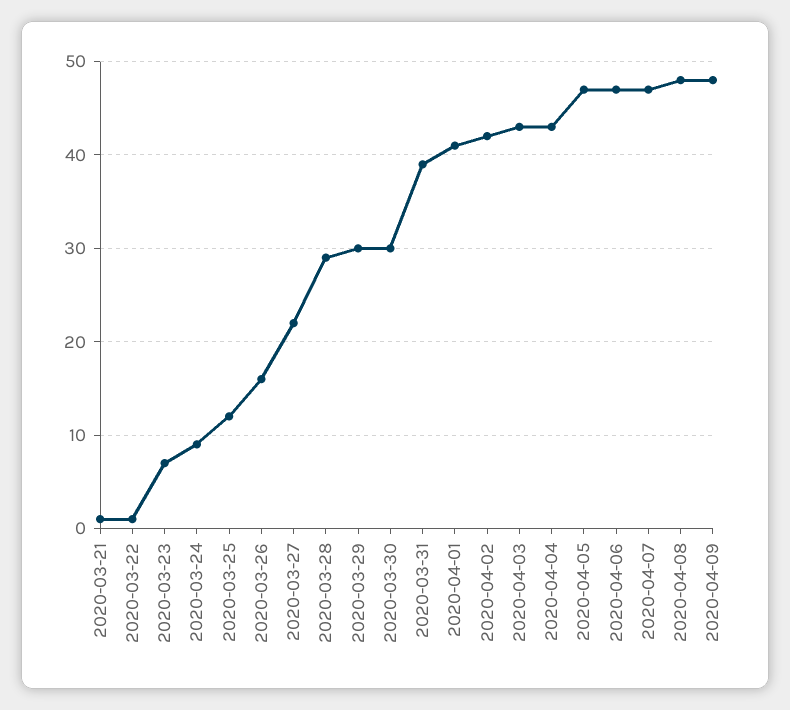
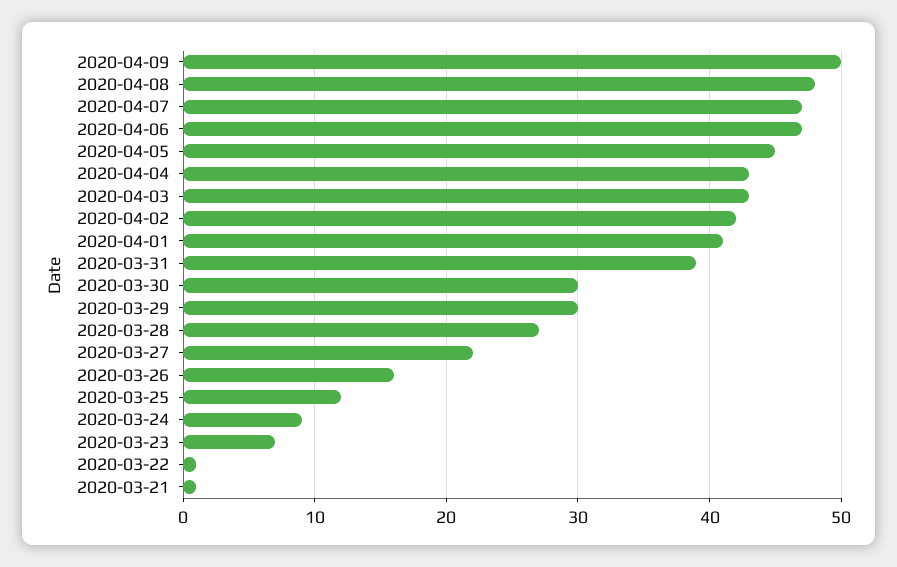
2020-03-28: 29 -> 27
2020-04-05: 47 -> 45
2020-04-09: 48 -> 50

